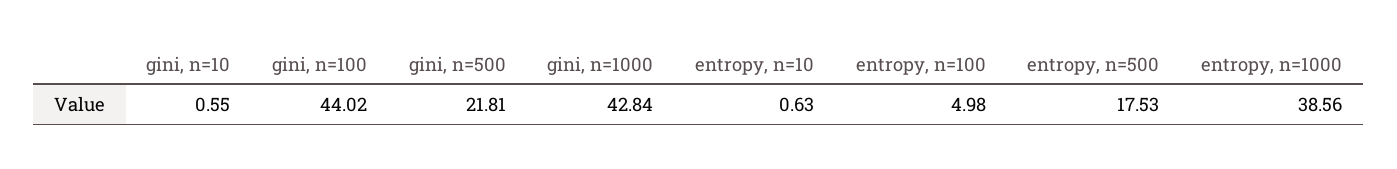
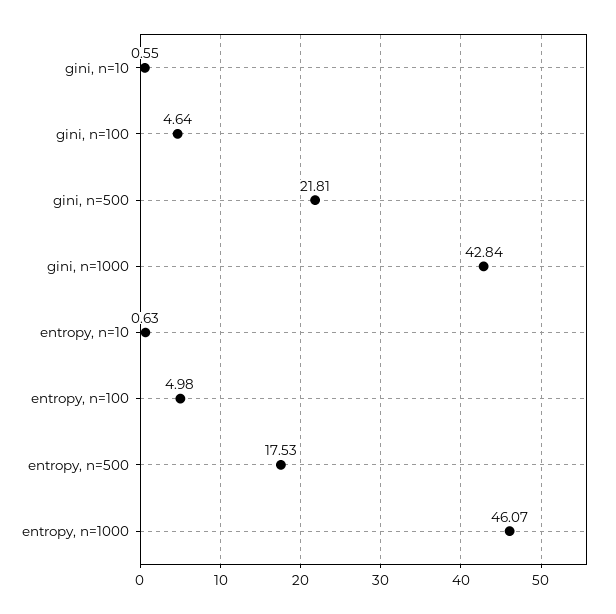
gini, n=100: 44.02 -> 4.64
entropy, n=1000: 38.56 -> 46.07

